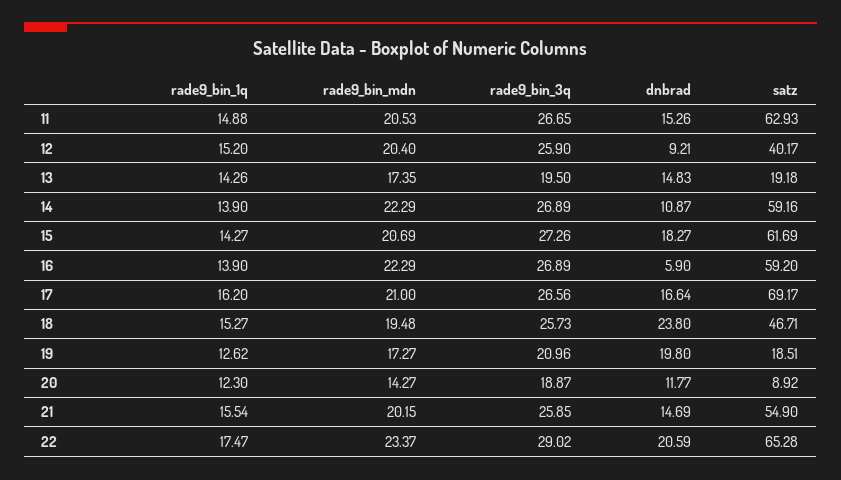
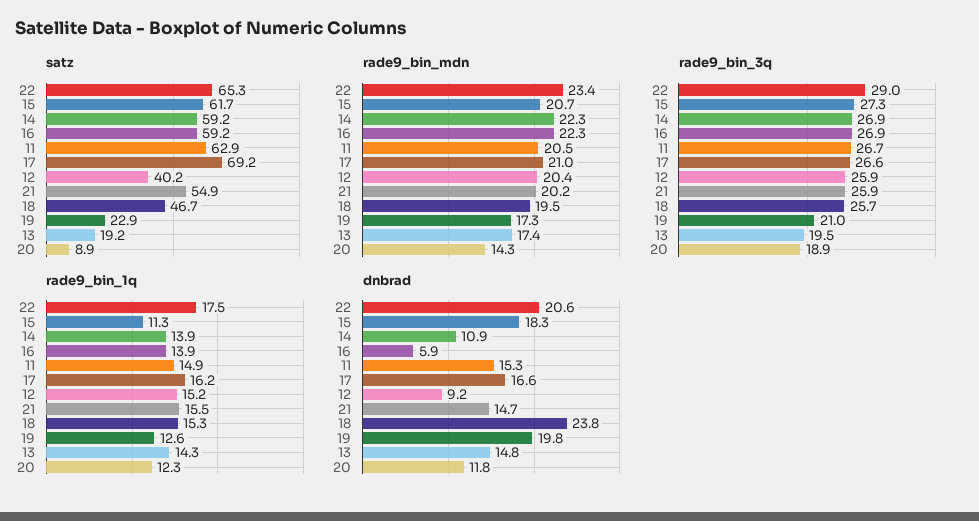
rade9_bin_1q, 15: 14.27 -> 11.3
satz, 19: 18.51 -> 22.9

